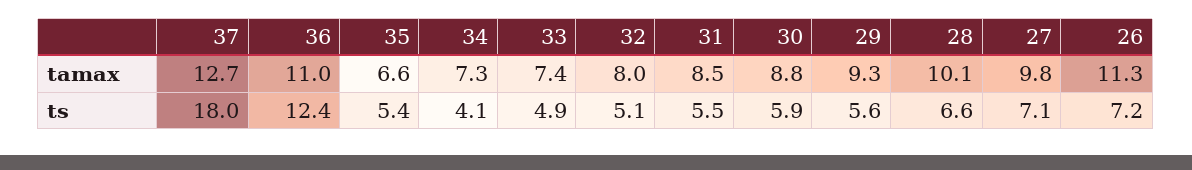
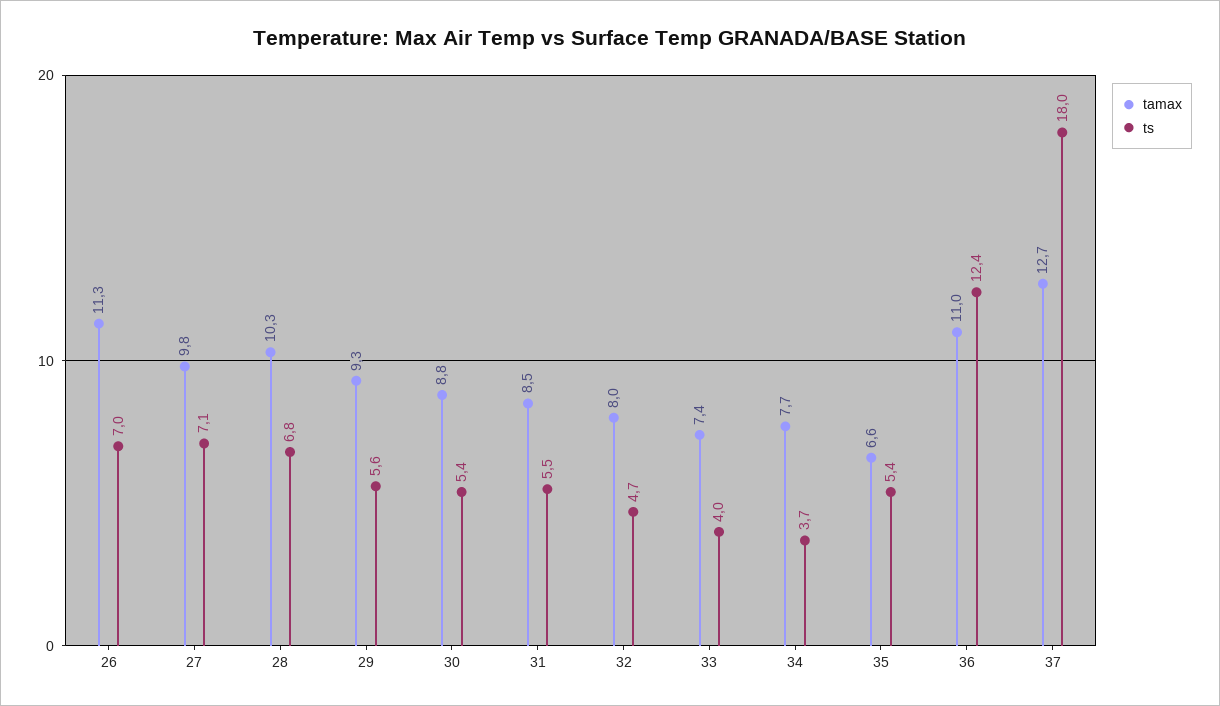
tamax, 34: 7.3 -> 7.7
tamax, 28: 10.1 -> 10.3
ts, 34: 4.1 -> 3.7
ts, 33: 4.9 -> 4
ts, 32: 5.1 -> 4.7
ts, 30: 5.9 -> 5.4
ts, 28: 6.6 -> 6.8
ts, 26: 7.2 -> 7

